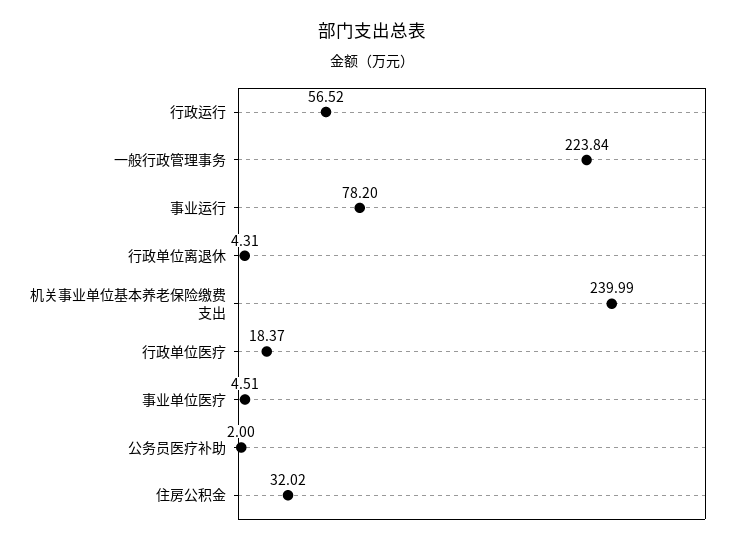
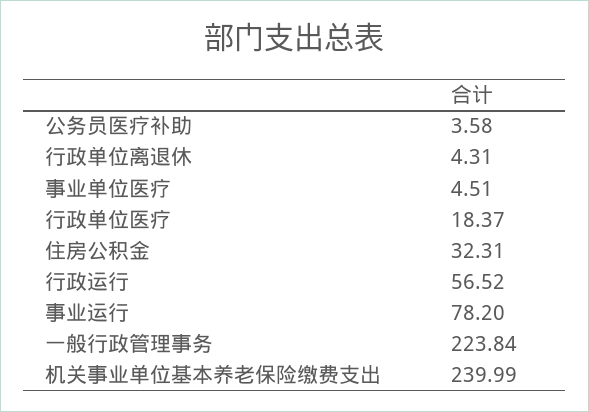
公务员医疗补助: 2 -> 3.58
住房公积金: 32.02 -> 32.31

